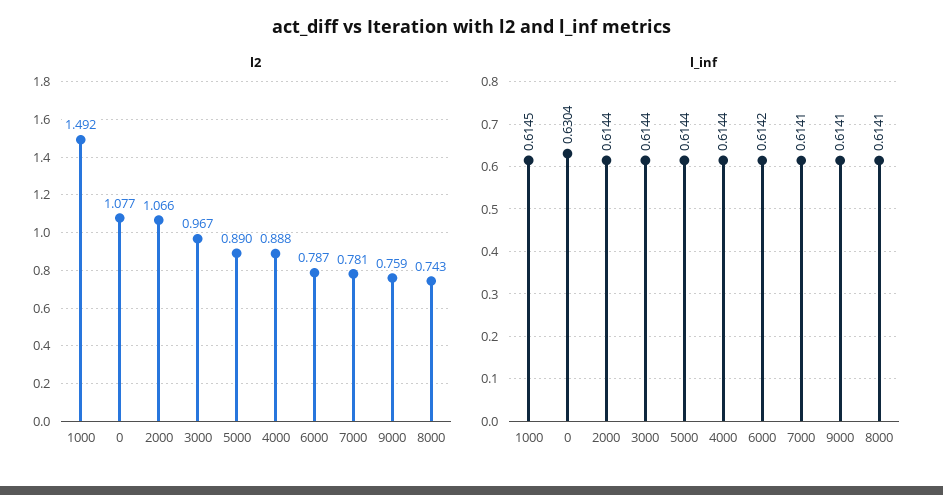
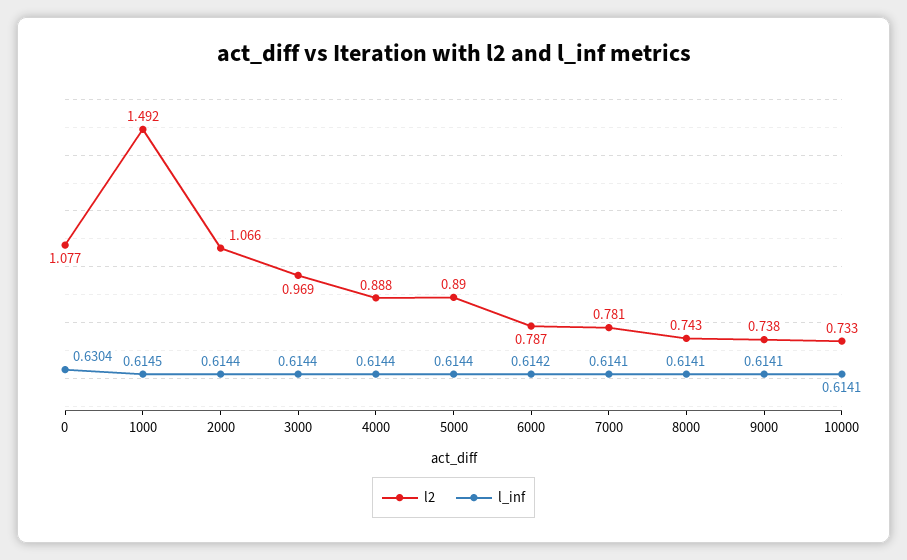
l2, 3000: 0.967 -> 0.969
l2, 9000: 0.759 -> 0.738
l2, 10000: none -> 0.733
l_inf, 10000: none -> 0.6141

